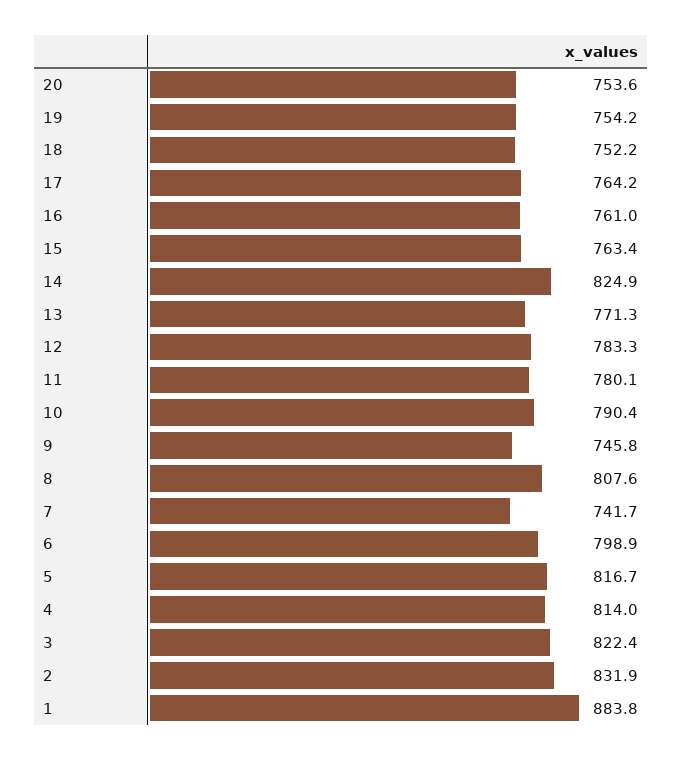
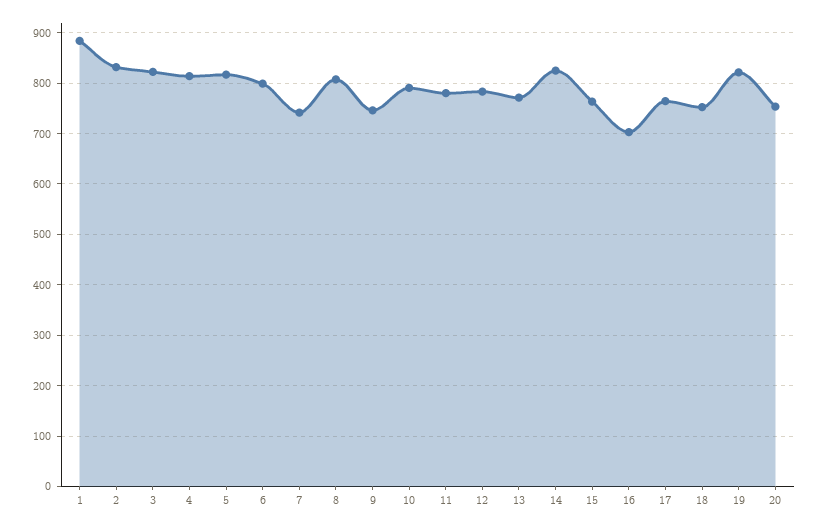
19: 754.2 -> 820
16: 761 -> 700

